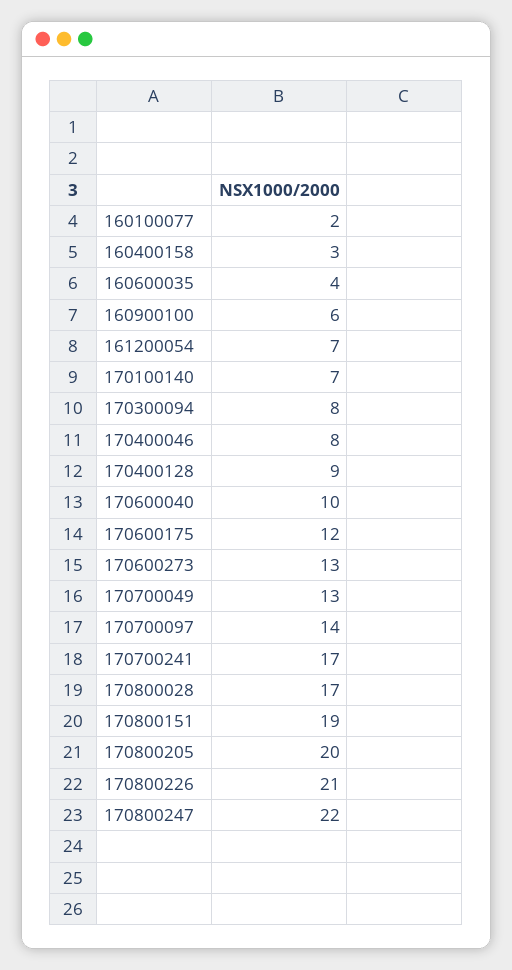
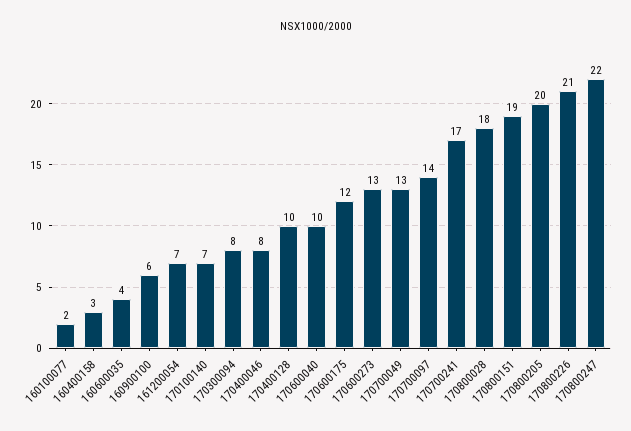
170400128: 9 -> 10
170800028: 17 -> 18

